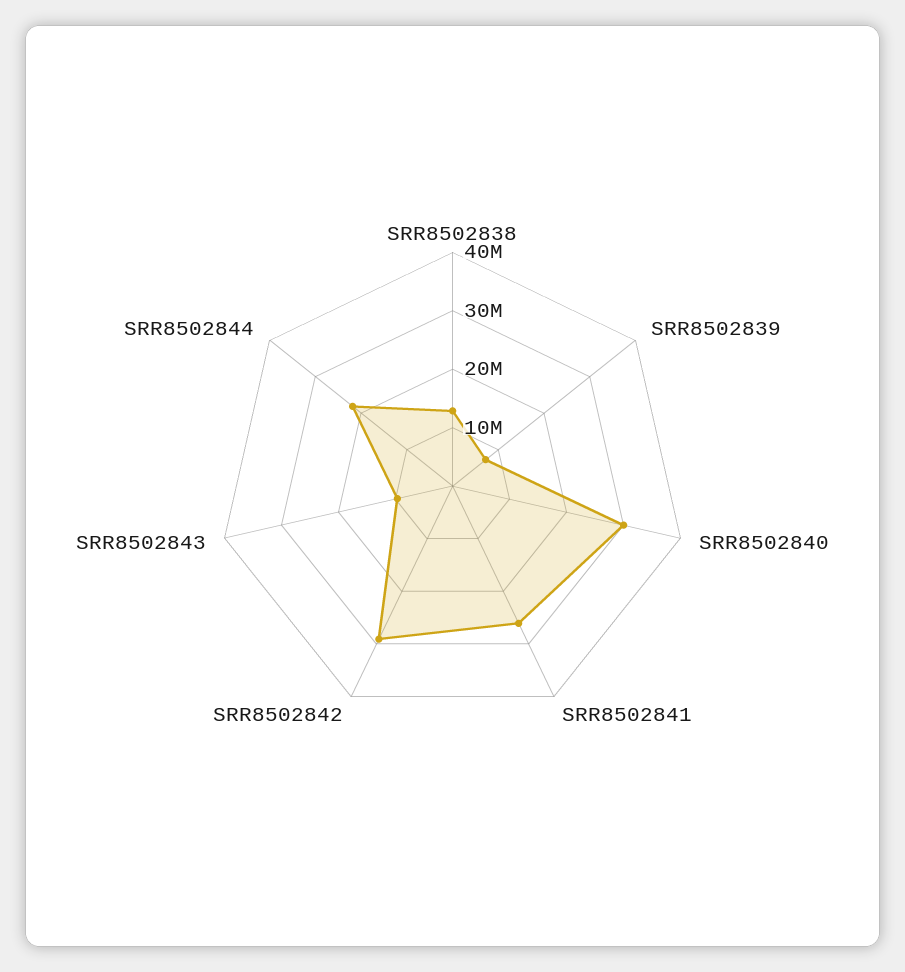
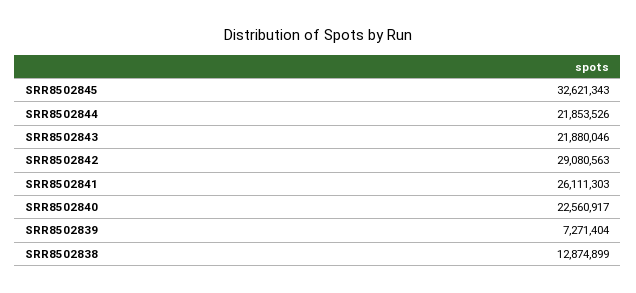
SRR8502840: 30000000 -> 22560917
SRR8502843: 10000000 -> 21880046
SRR8502845: none -> 32621343

